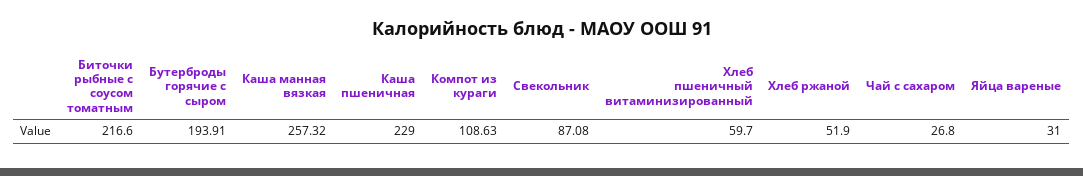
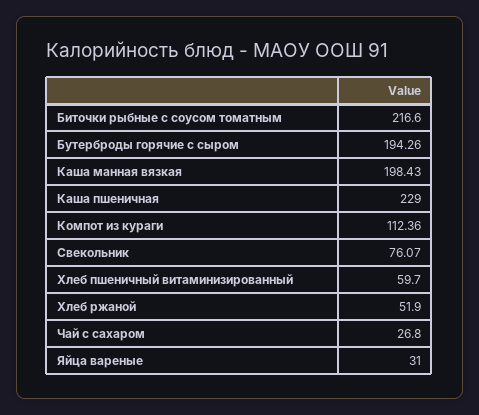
Бутерброды горячие с сыром: 193.91 -> 194.26
Каша манная вязкая: 257.32 -> 198.43
Компот из кураги: 108.63 -> 112.36
Свекольник: 87.08 -> 76.07

